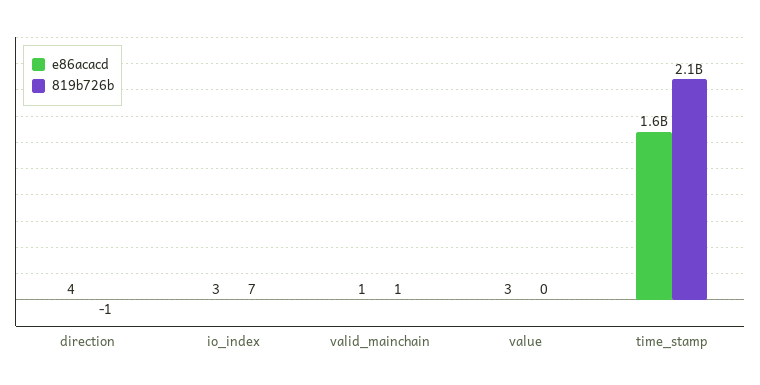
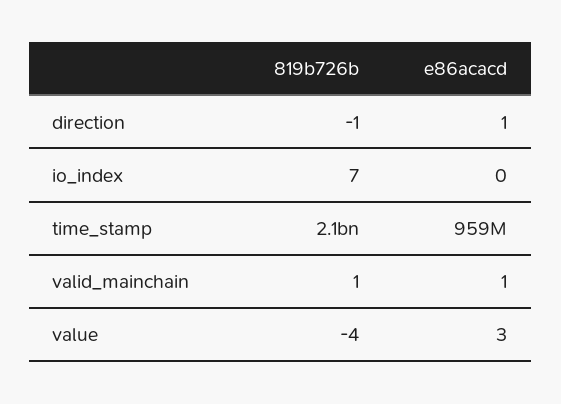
e86acacd, direction: 4 -> 1
e86acacd, io_index: 3 -> 0
819b726b, value: 0 -> -4
e86acacd, time_stamp: 1600000000 -> 959000000

